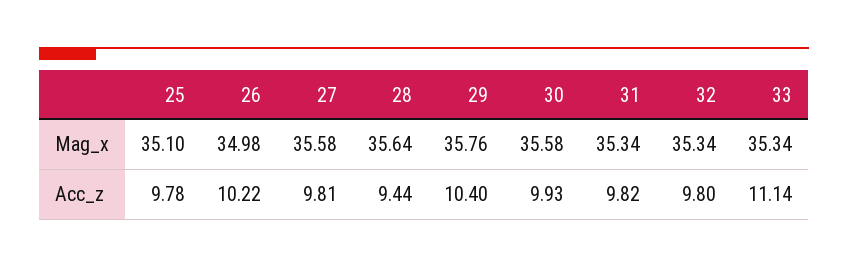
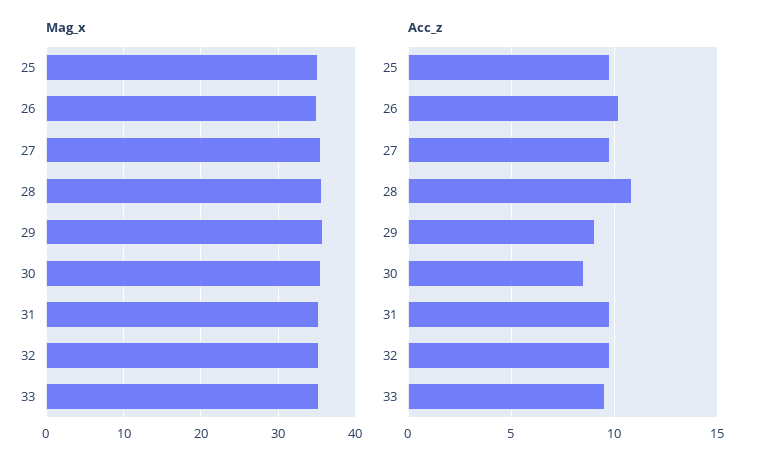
Acc_z, 28: 9.44 -> 11
Acc_z, 29: 10.4 -> 9
Acc_z, 30: 9.93 -> 8.5
Acc_z, 33: 11.14 -> 9.5

